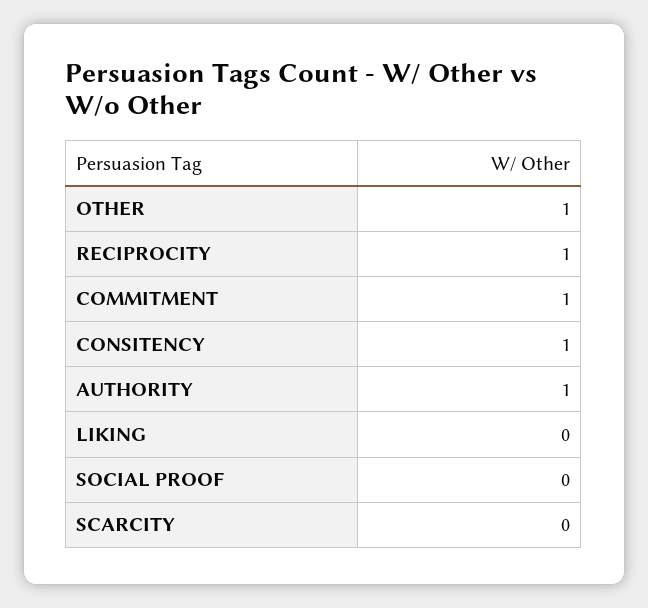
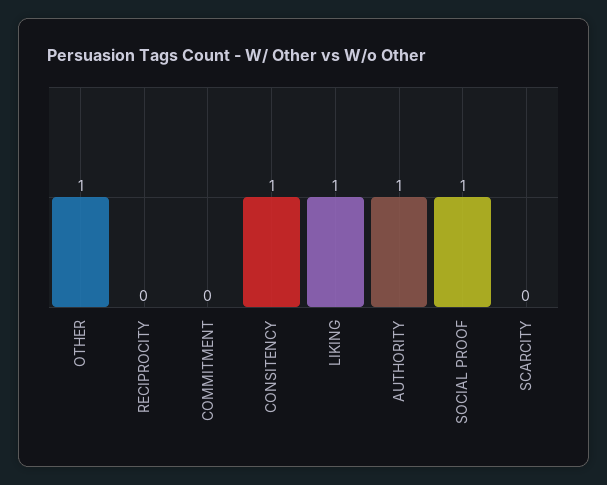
RECIPROCITY: 1 -> 0
COMMITMENT: 1 -> 0
LIKING: 0 -> 1
SOCIAL PROOF: 0 -> 1

